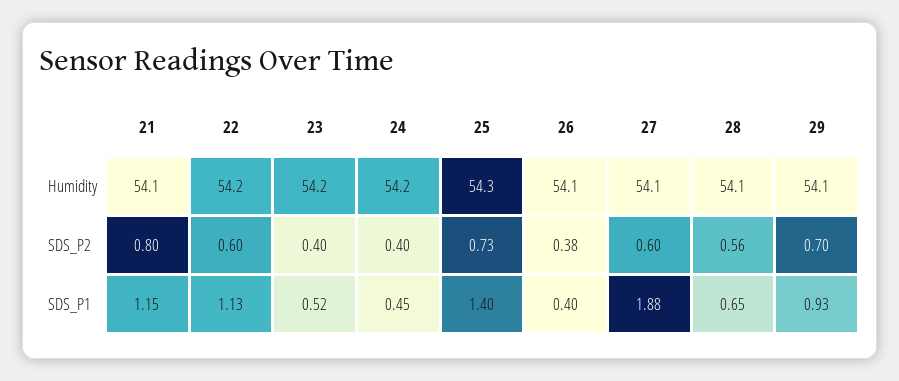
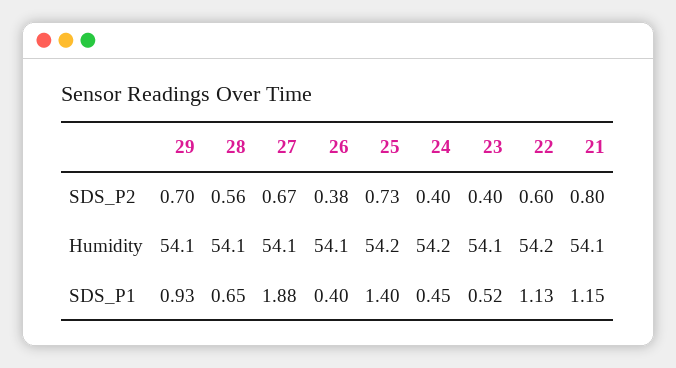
23, Humidity: 54.2 -> 54.1
25, Humidity: 54.3 -> 54.2
27, SDS_P2: 0.6 -> 0.67

